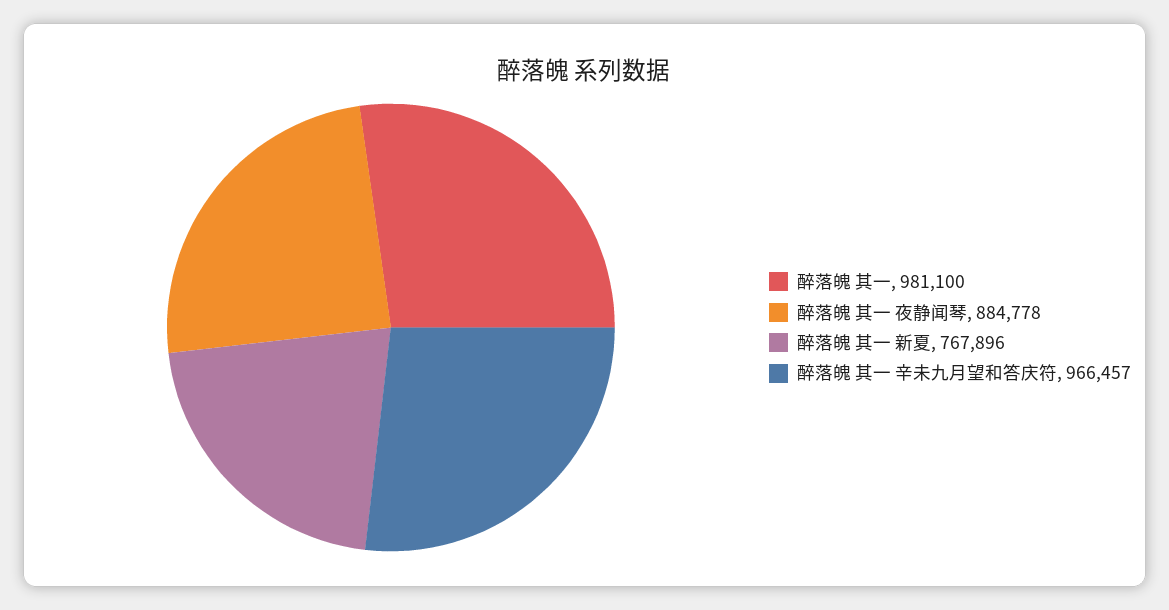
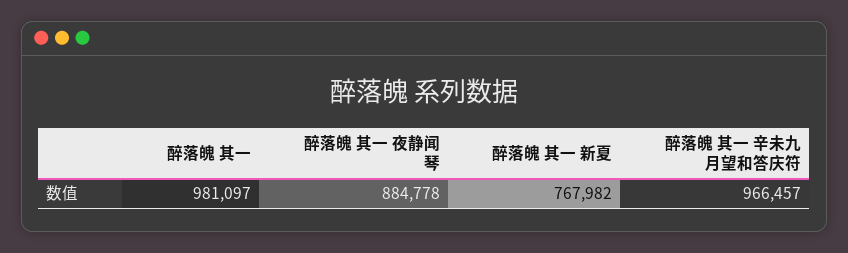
醉落魄 其一: 981100 -> 981097
醉落魄 其一 新夏: 767896 -> 767982

